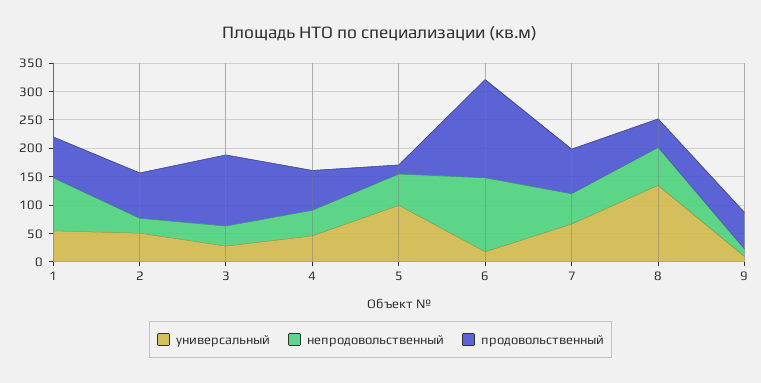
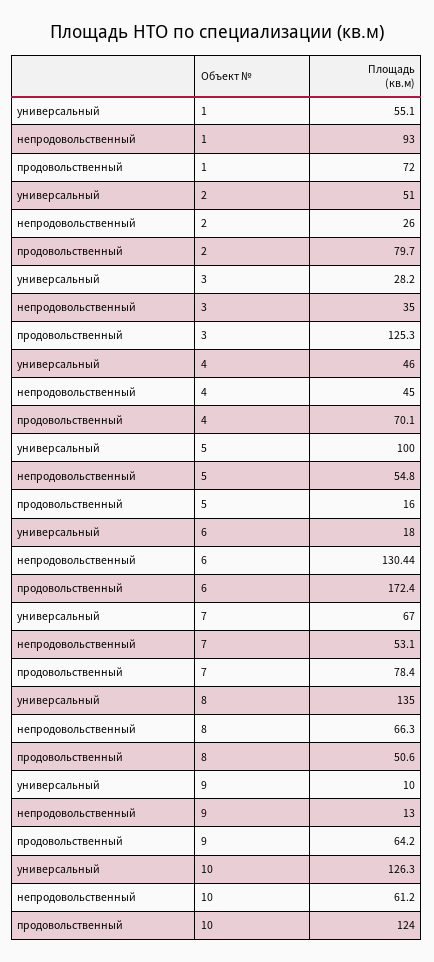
универсальный, 10: none -> 126.3
непродовольственный, 10: none -> 61.2
продовольственный, 10: none -> 124

